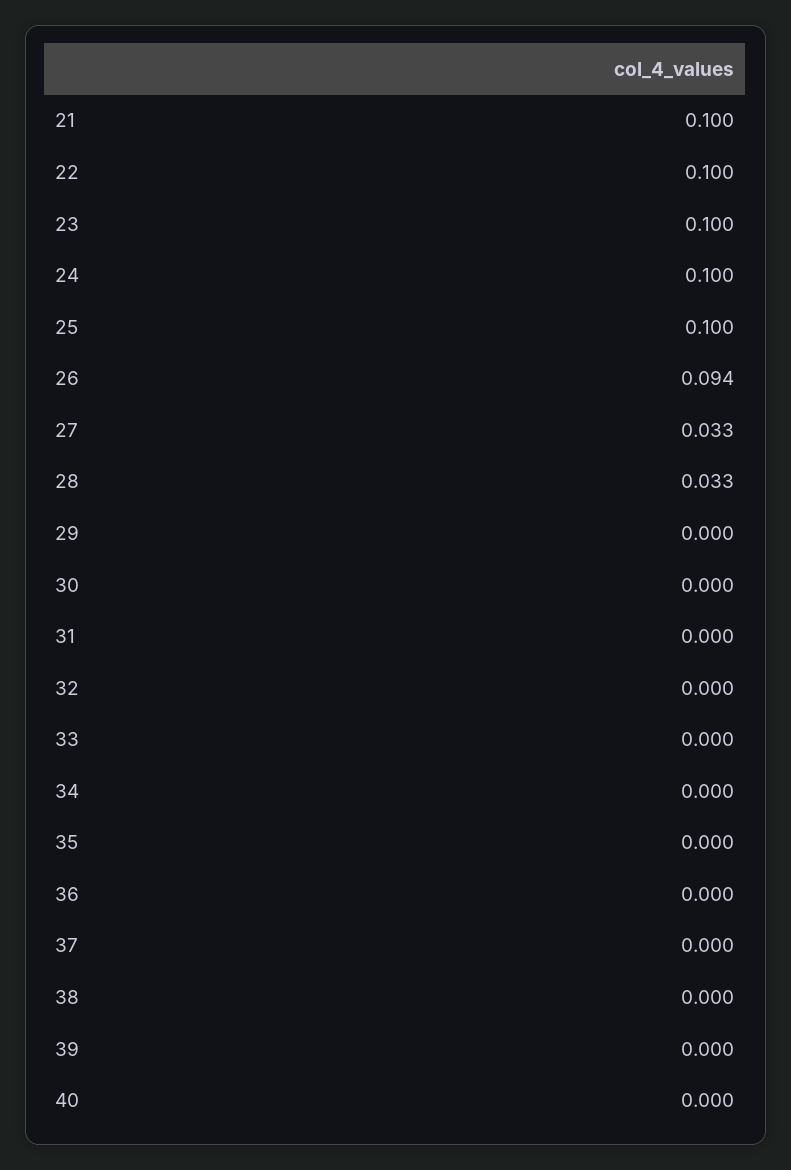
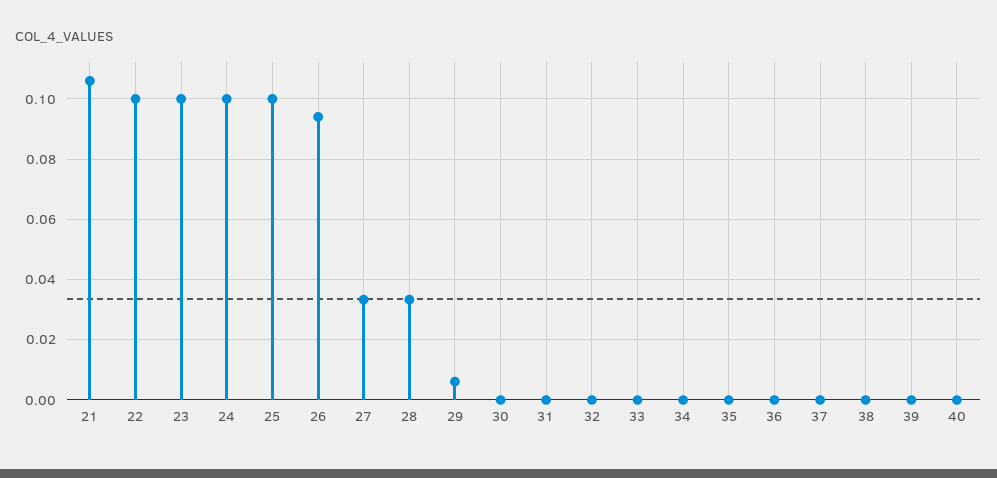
21: 0.1 -> 0.106
29: 0 -> 0.006

